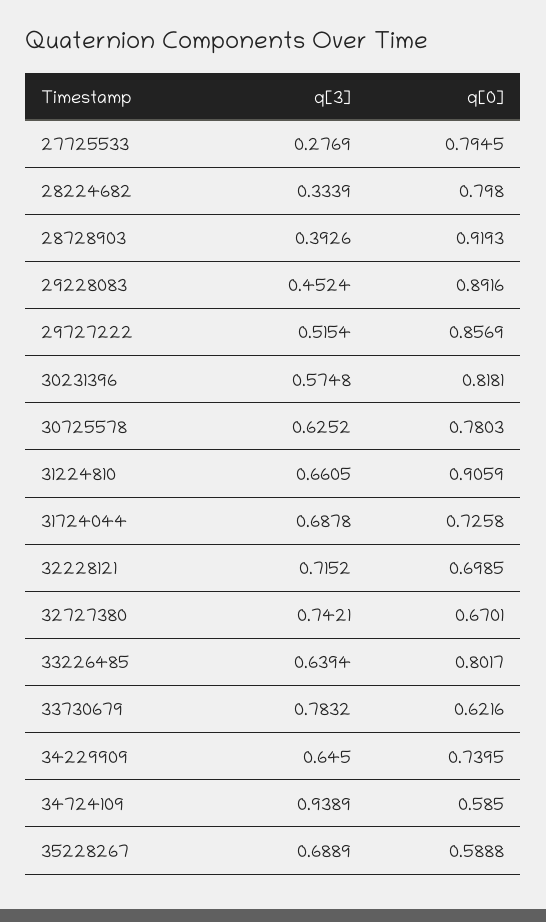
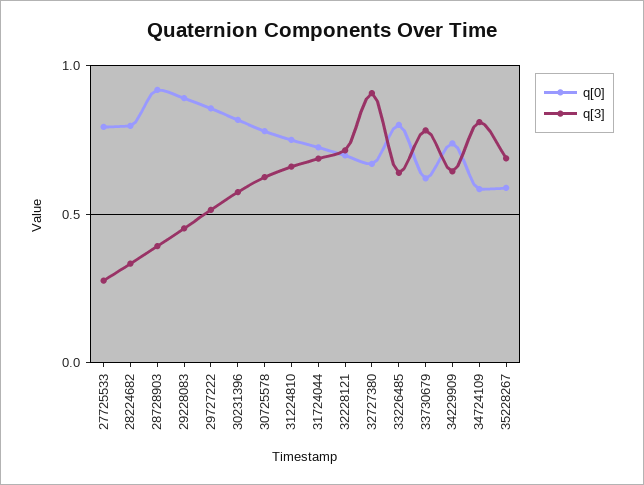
q[0], 31224810: 0.9059 -> 0.75
q[3], 32727380: 0.7421 -> 0.9
q[3], 34724109: 0.9389 -> 0.8

